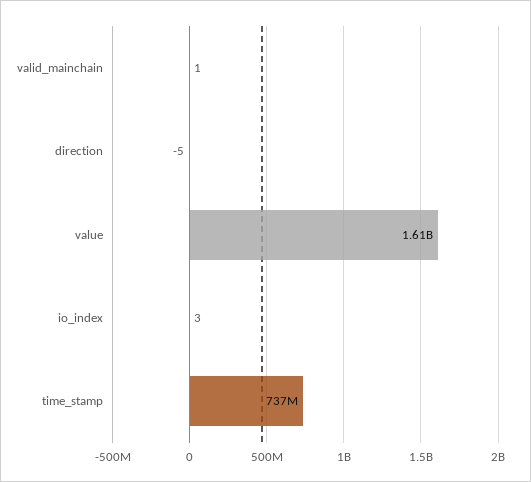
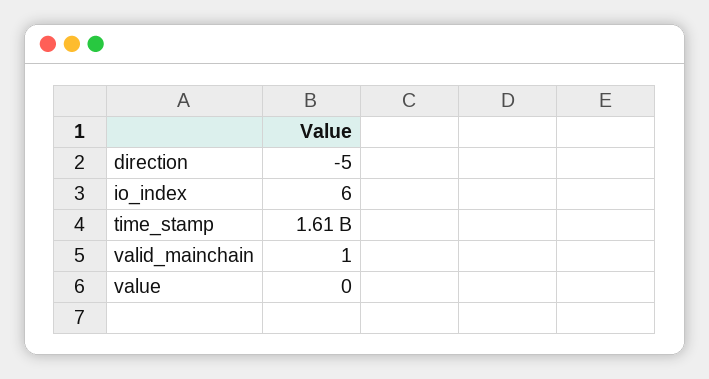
value: 1610000000 -> 0
io_index: 3 -> 6
time_stamp: 737000000 -> 1610000000

